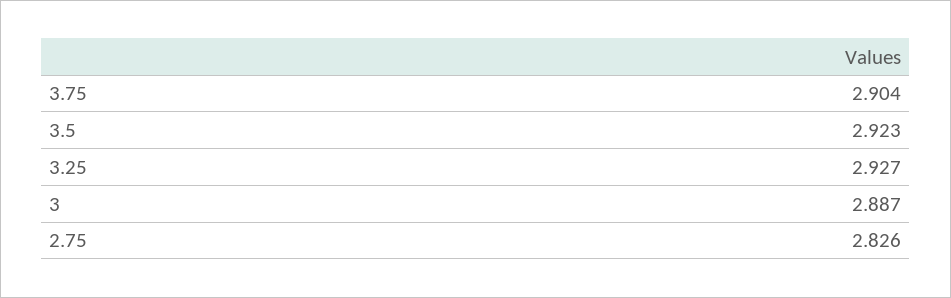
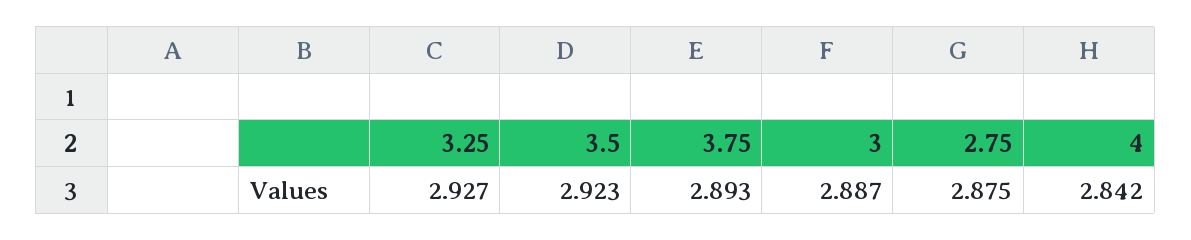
3.75: 2.904 -> 2.893
2.75: 2.826 -> 2.875
4: none -> 2.842

